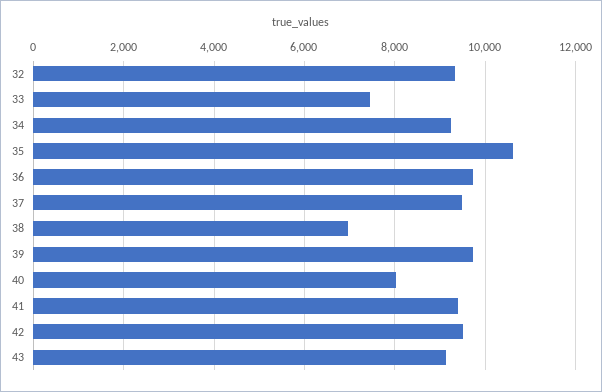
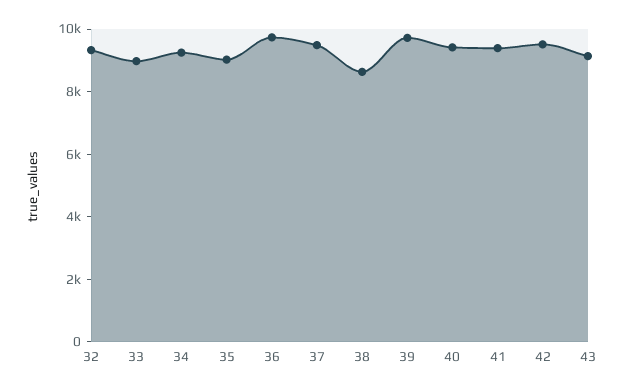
33: 7400 -> 9000
35: 10600 -> 9000
38: 7000 -> 8500
40: 8000 -> 9500

